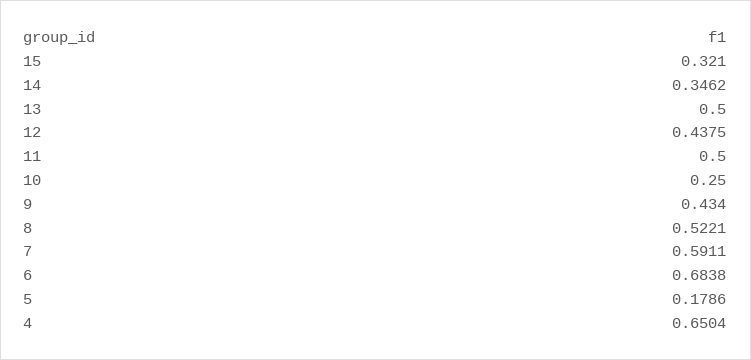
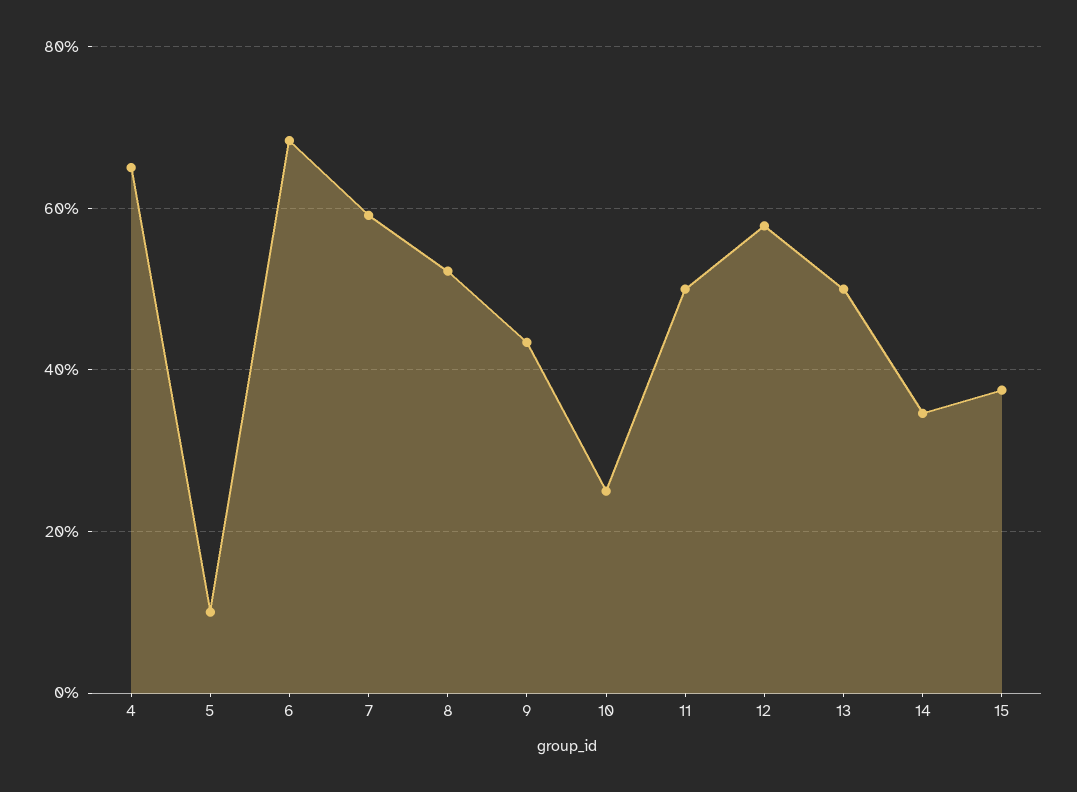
15: 0.321 -> 0.38
12: 0.4375 -> 0.58
5: 0.1786 -> 0.1

